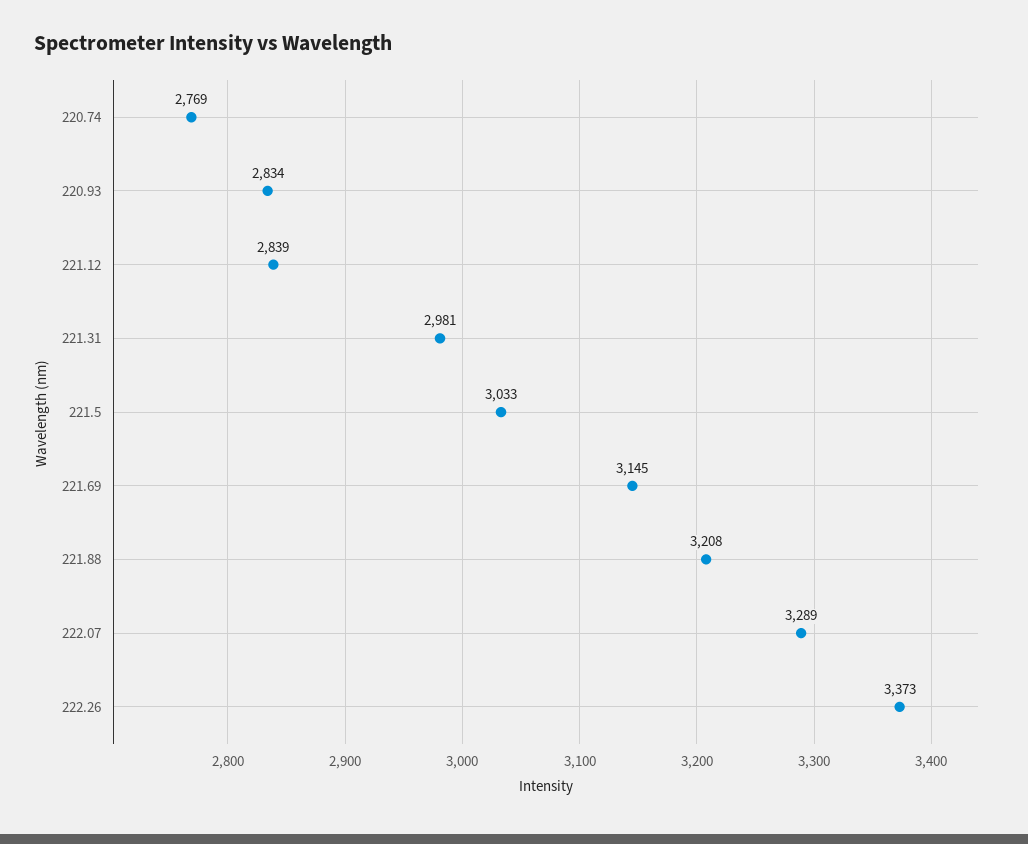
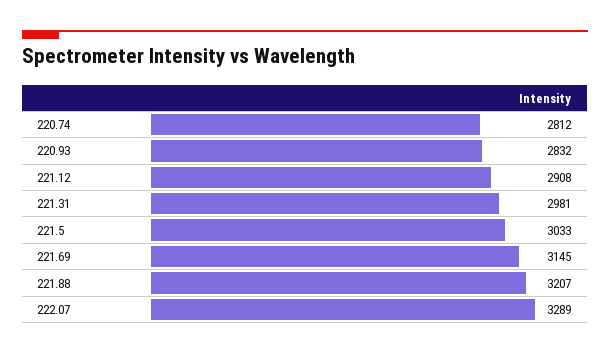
220.74: 2769 -> 2812
220.93: 2834 -> 2832
221.12: 2839 -> 2908
221.88: 3208 -> 3207
222.26: 3373 -> none

